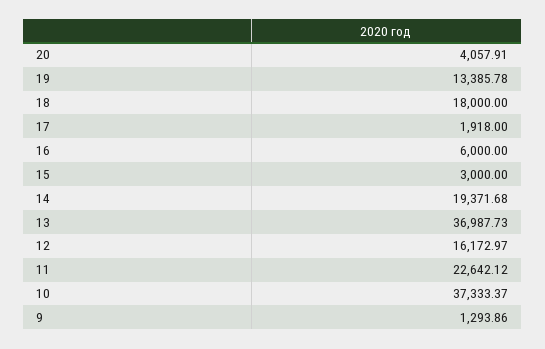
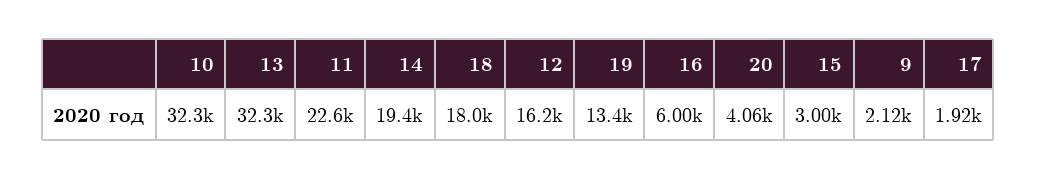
13: 36987.73 -> 32300
10: 37333.37 -> 32300
9: 1293.86 -> 2120

